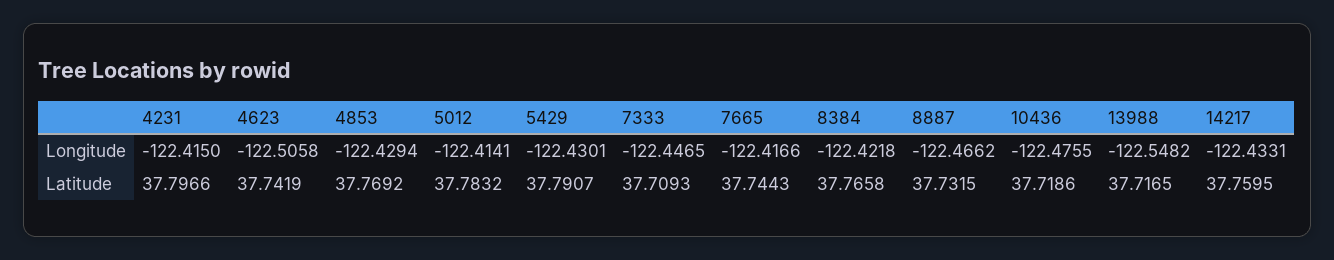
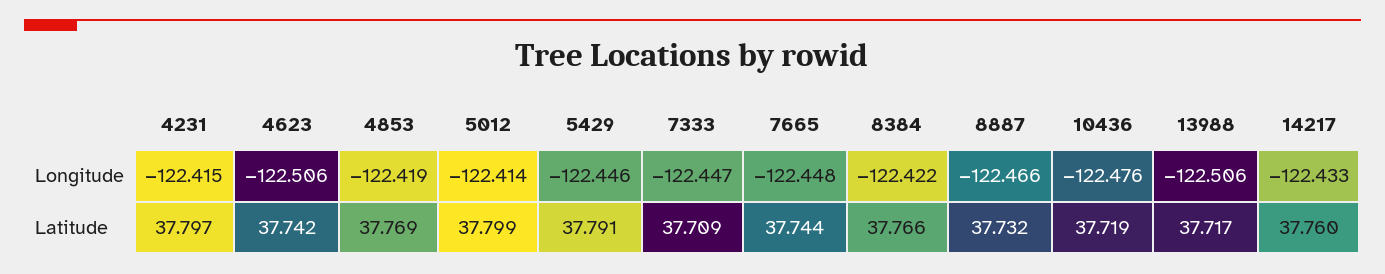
4853, Longitude: -122.4294 -> -122.419
5429, Longitude: -122.4301 -> -122.446
7665, Longitude: -122.4166 -> -122.448
13988, Longitude: -122.5482 -> -122.506
5012, Latitude: 37.7832 -> 37.799

